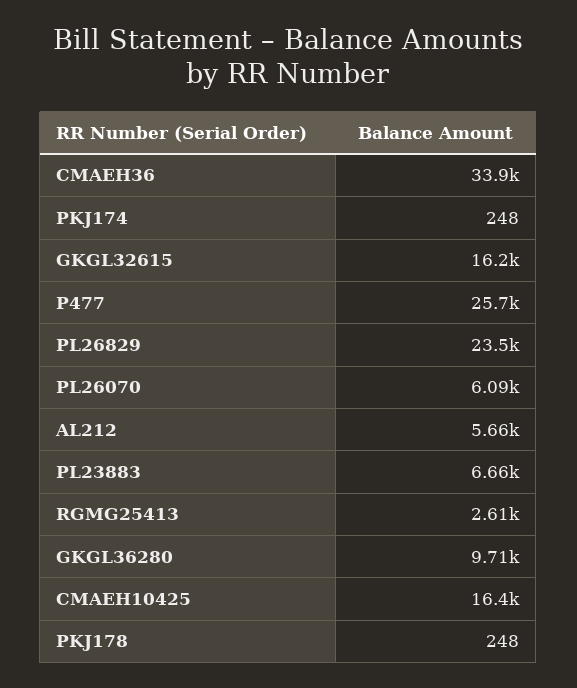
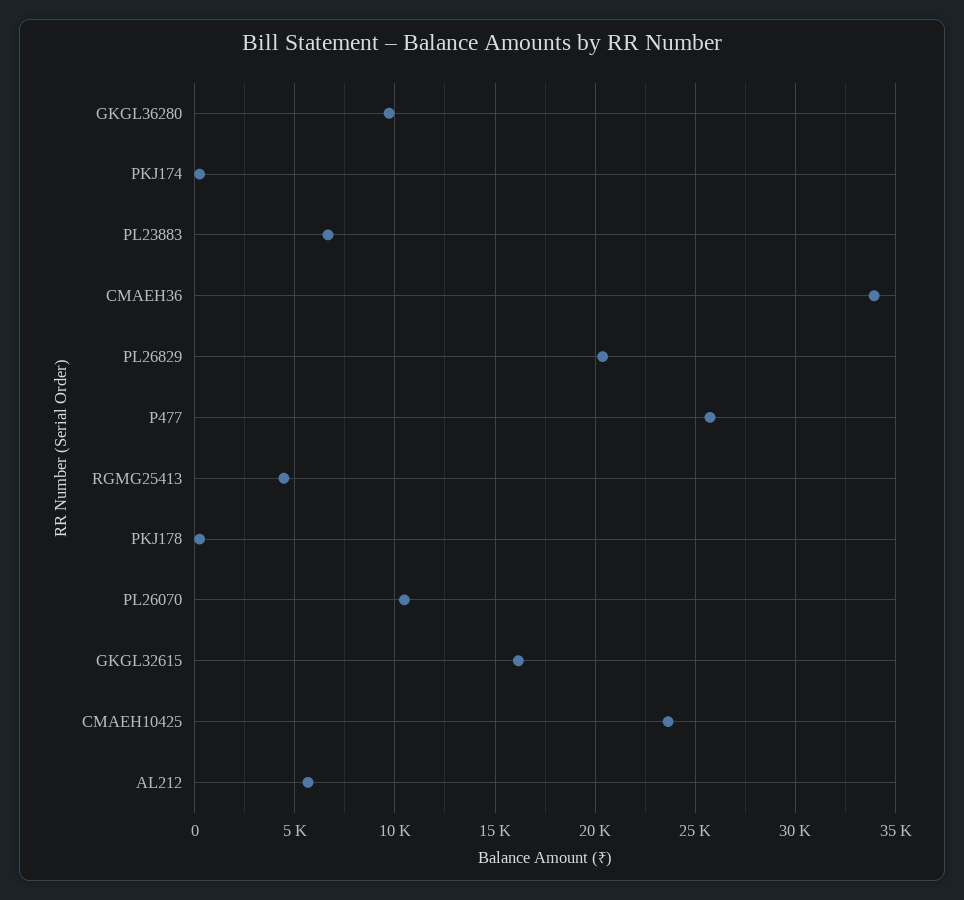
PL26829: 23500 -> 20500
PL26070: 6090 -> 10500
RGMG25413: 2610 -> 4500
CMAEH10425: 16400 -> 23500

